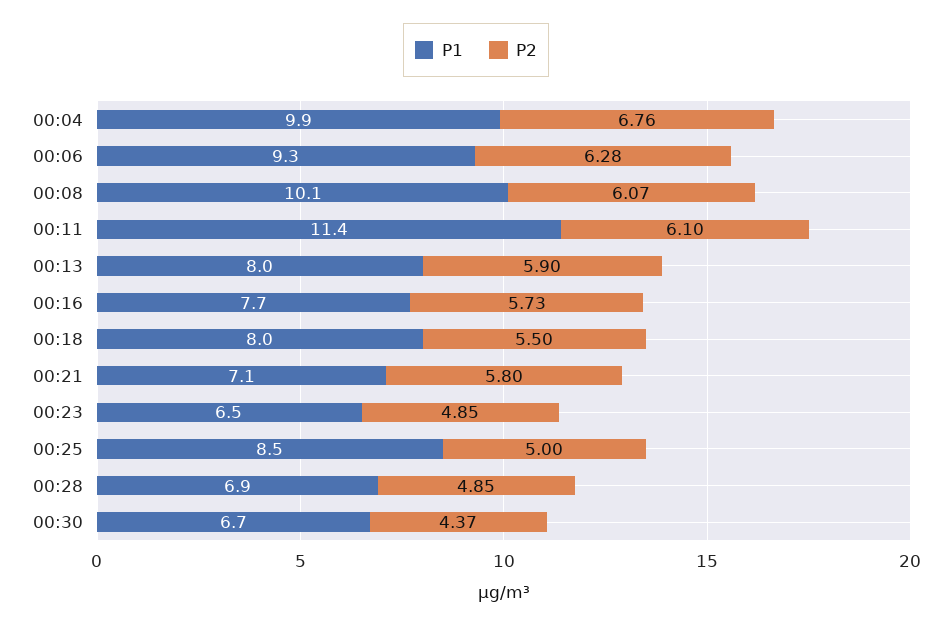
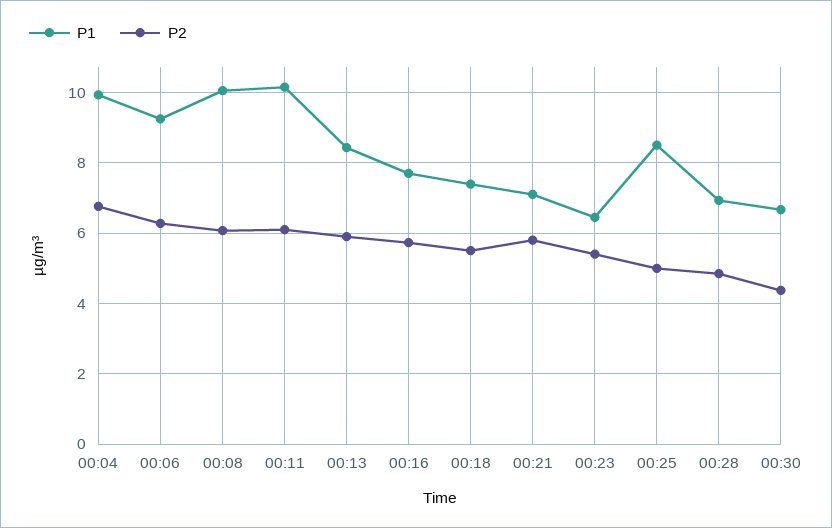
P1, 00:11: 11.4 -> 10.2
P1, 00:13: 8 -> 8.4
P1, 00:18: 8 -> 7.4
P2, 00:23: 4.85 -> 5.4

